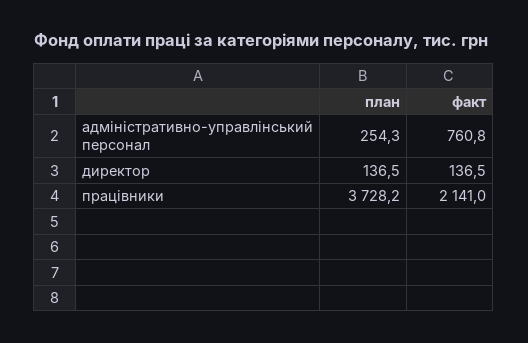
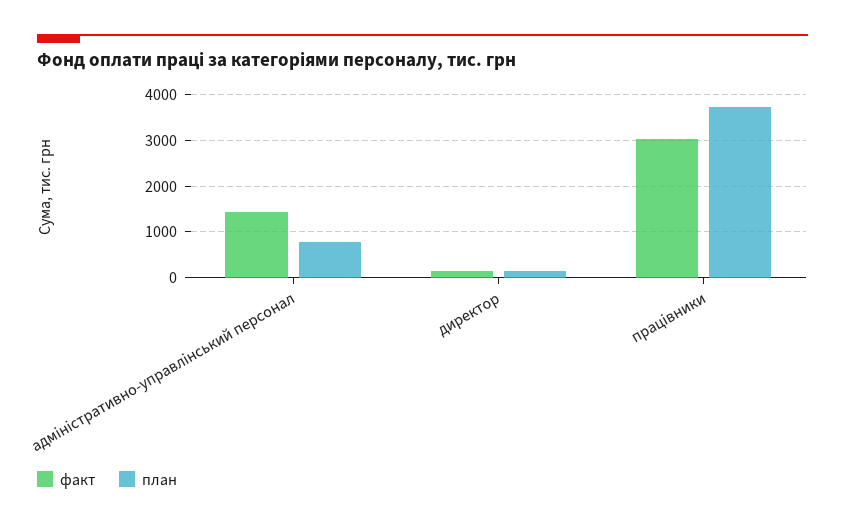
план, адміністративно-управлінський персонал: 254.3 -> 800
факт, адміністративно-управлінський персонал: 760.8 -> 1400
факт, працівники: 2141 -> 3000

